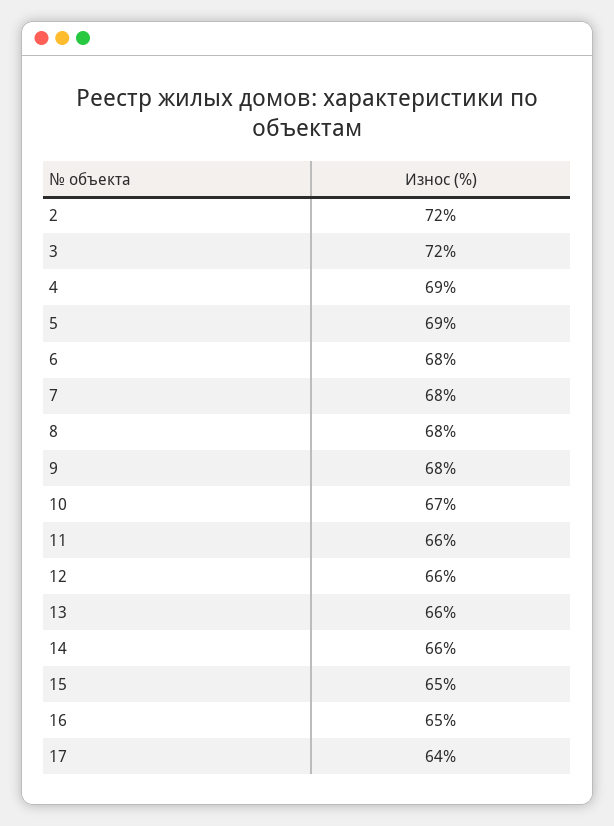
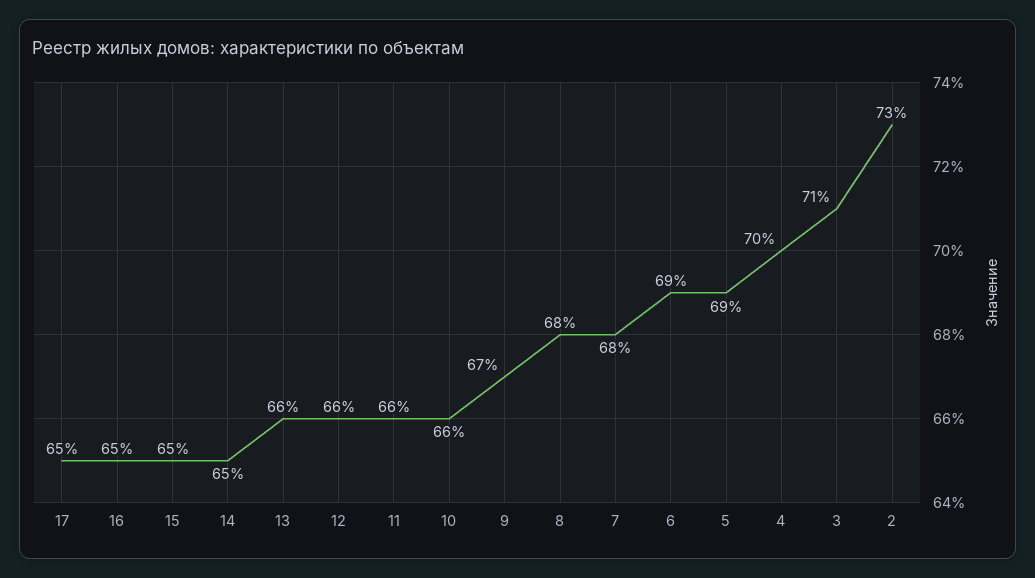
2: 72 -> 73
3: 72 -> 71
4: 69 -> 70
6: 68 -> 69
9: 68 -> 67
10: 67 -> 66
14: 66 -> 65
17: 64 -> 65

